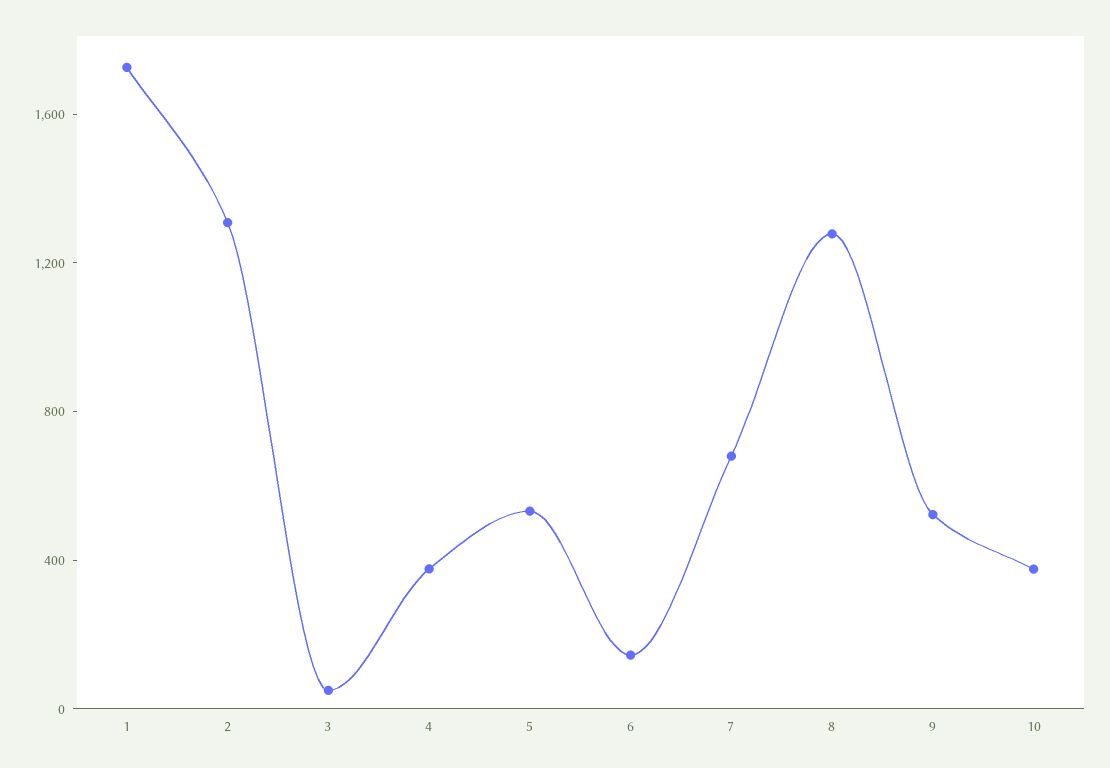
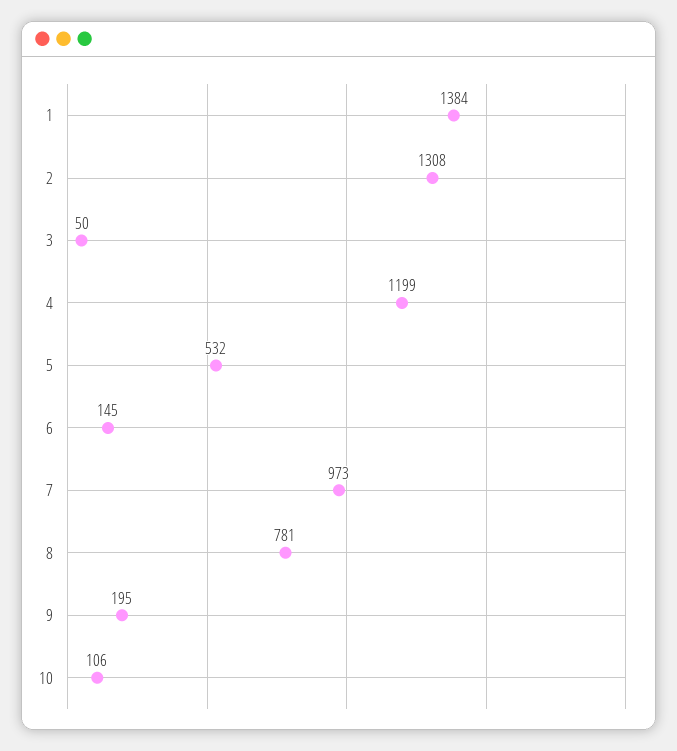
1: 1700 -> 1384
4: 400 -> 1199
7: 700 -> 973
8: 1300 -> 781
9: 500 -> 195
10: 400 -> 106

